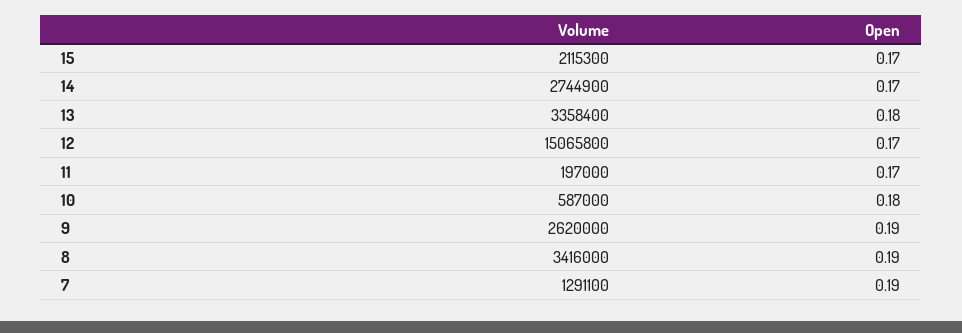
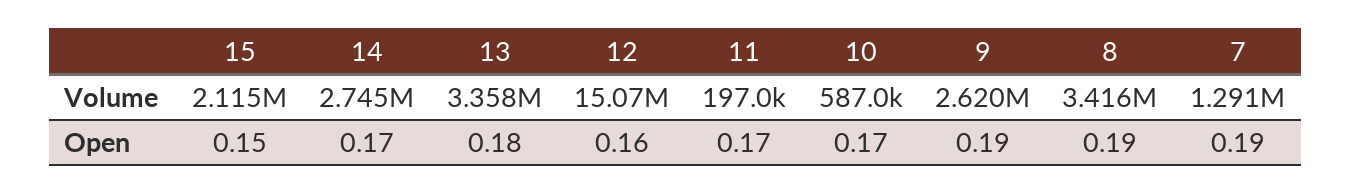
Open, 15: 0.17 -> 0.15
Open, 12: 0.17 -> 0.16
Open, 10: 0.18 -> 0.17

